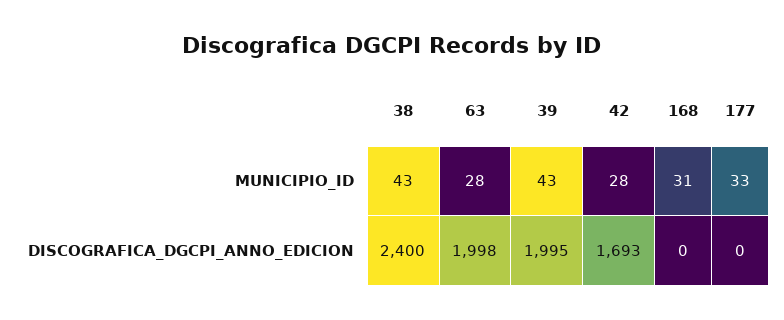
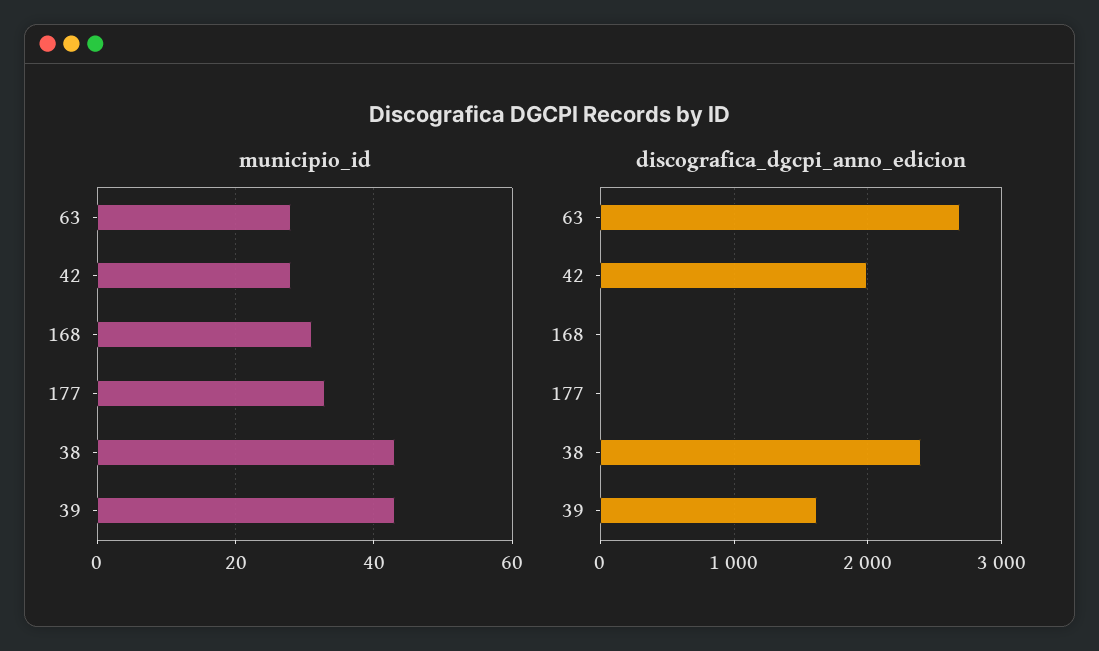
DISCOGRAFICA_DGCPI_ANNO_EDICION, 63: 1998 -> 2700
DISCOGRAFICA_DGCPI_ANNO_EDICION, 39: 1995 -> 1600
DISCOGRAFICA_DGCPI_ANNO_EDICION, 42: 1693 -> 2000

